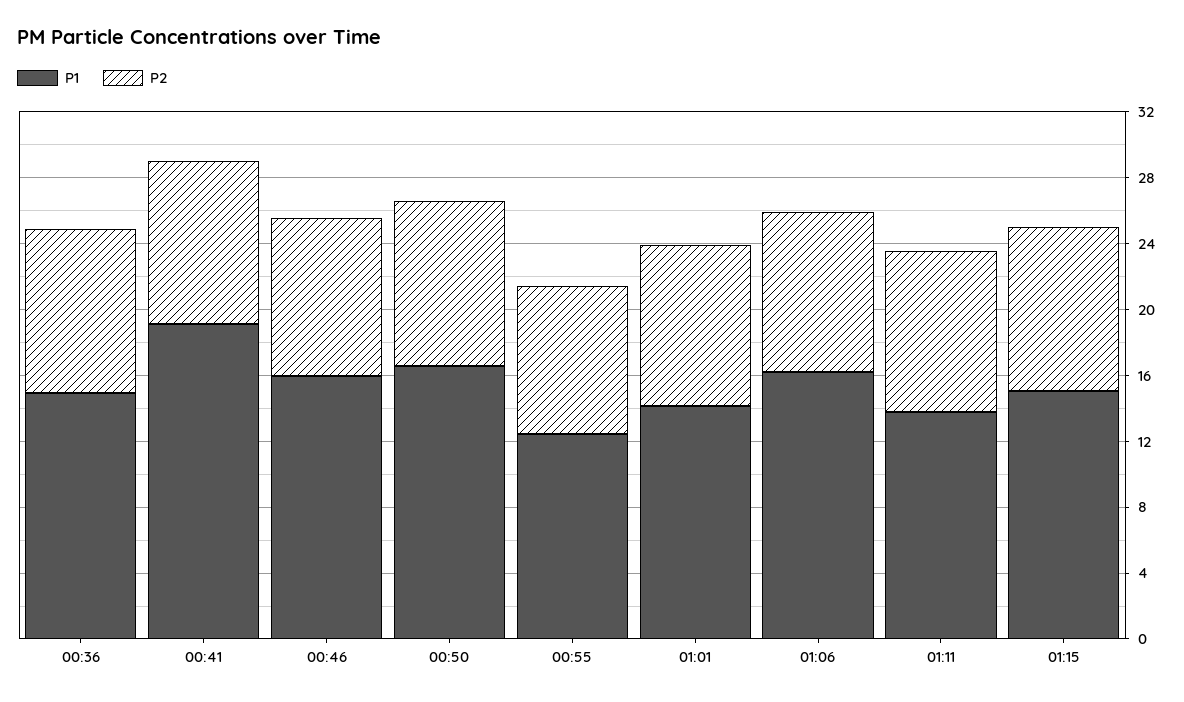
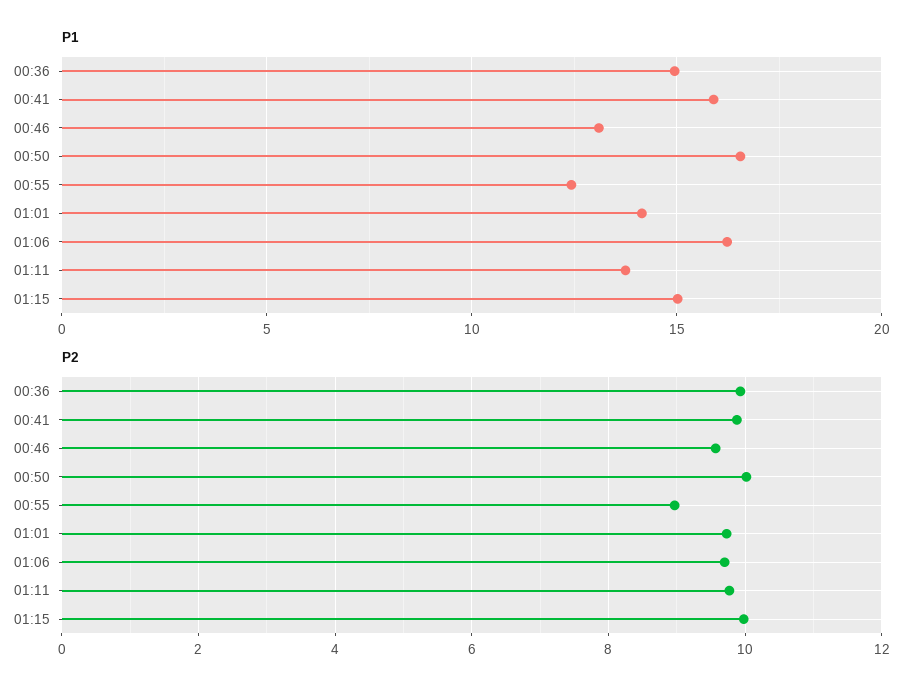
P1, 00:41: 19 -> 16
P1, 00:46: 16 -> 13

